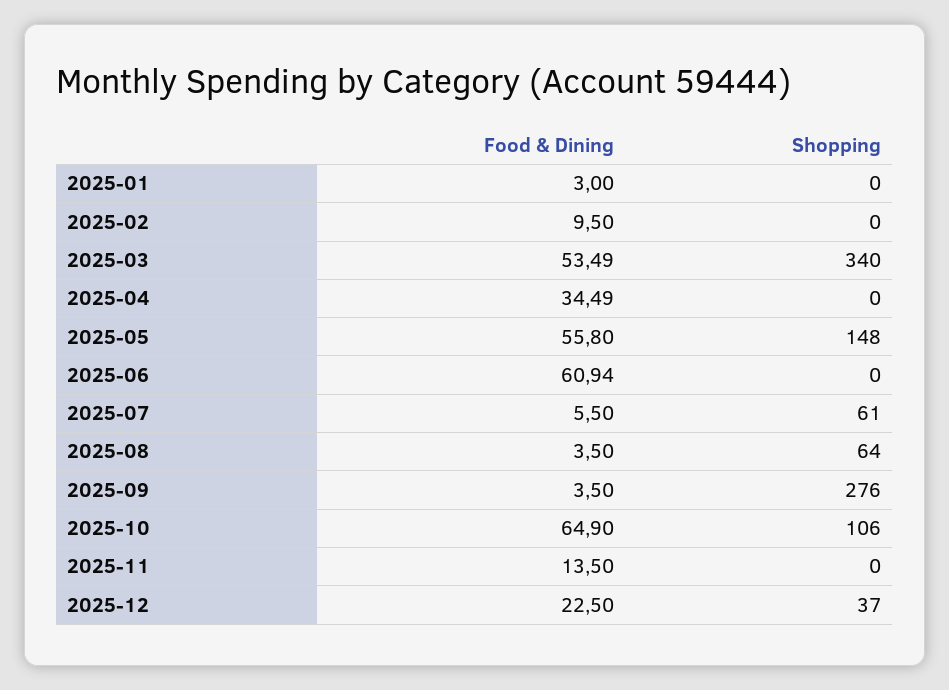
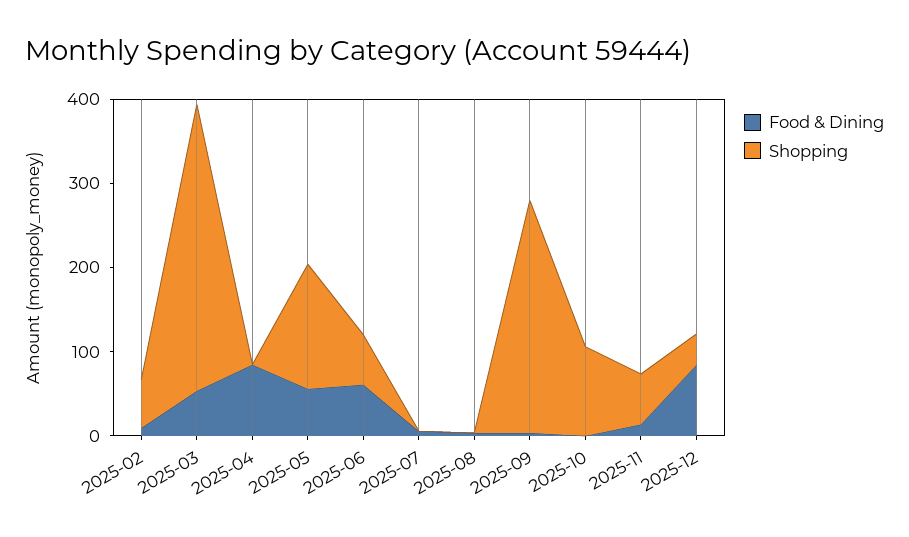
Food & Dining, 2025-01: 3 -> none
Shopping, 2025-01: 0 -> none
Shopping, 2025-02: 0 -> 60
Food & Dining, 2025-04: 34.49 -> 80
Shopping, 2025-06: 0 -> 60
Shopping, 2025-07: 61 -> 0
Shopping, 2025-08: 64 -> 0
Food & Dining, 2025-10: 64.9 -> 0
Shopping, 2025-11: 0 -> 60
Food & Dining, 2025-12: 22.5 -> 80

